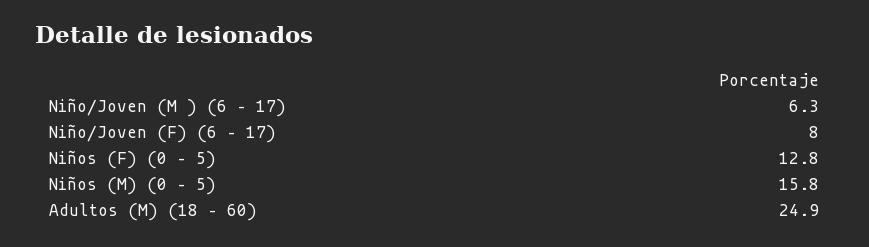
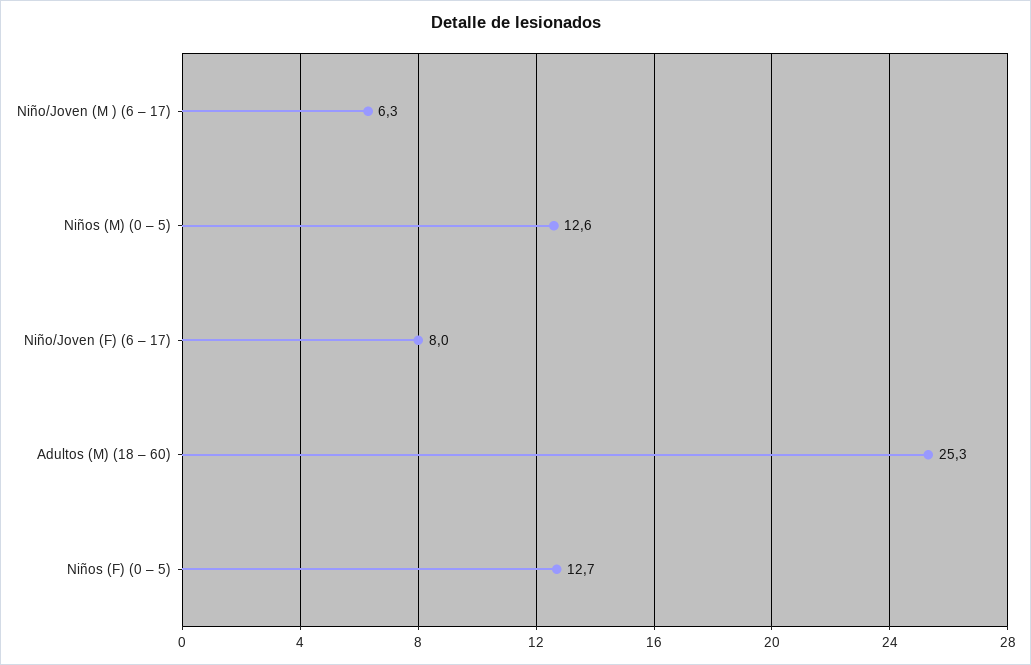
Niños (F) (0 – 5): 12.8 -> 12.7
Niños (M) (0 – 5): 15.8 -> 12.6
Adultos (M) (18 – 60): 24.9 -> 25.3

